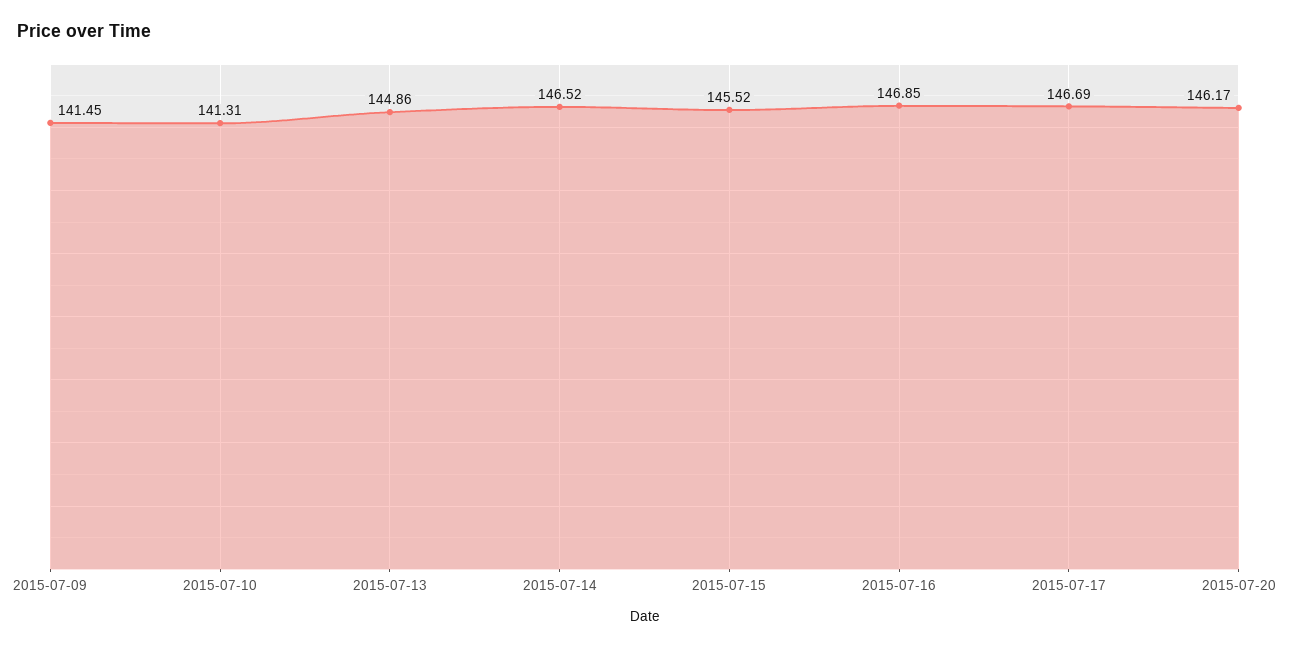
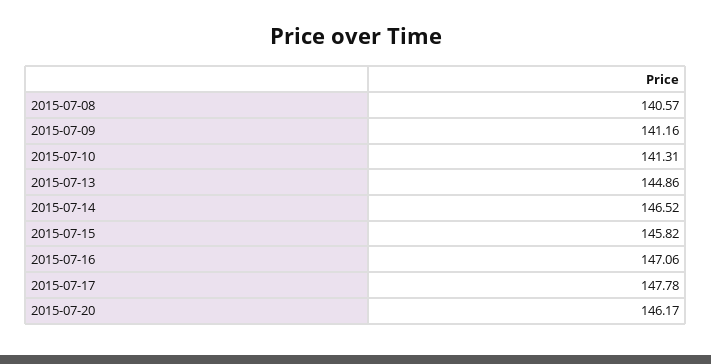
2015-07-09: 141.45 -> 141.16
2015-07-15: 145.52 -> 145.82
2015-07-16: 146.85 -> 147.06
2015-07-17: 146.69 -> 147.78
2015-07-08: none -> 140.57

